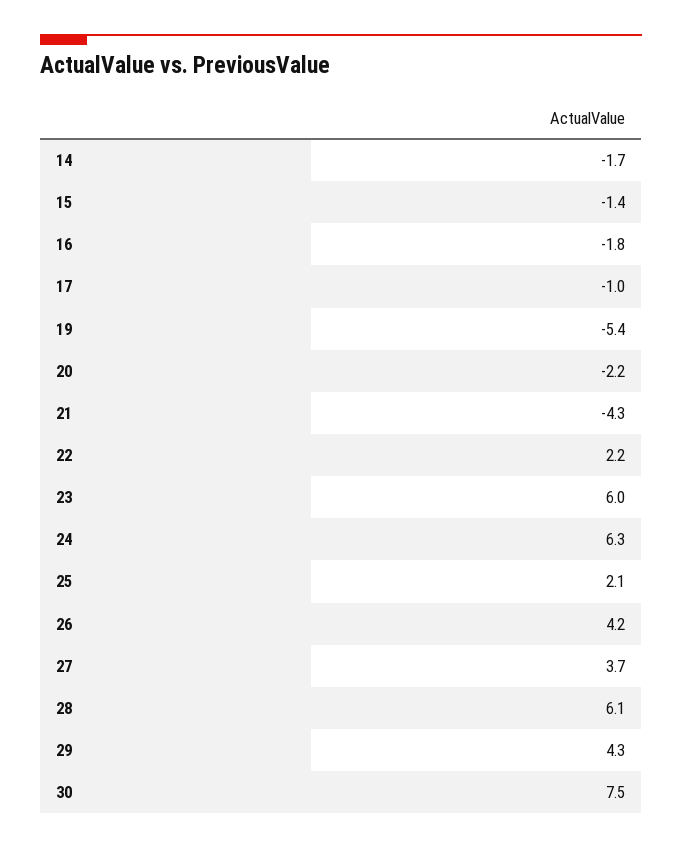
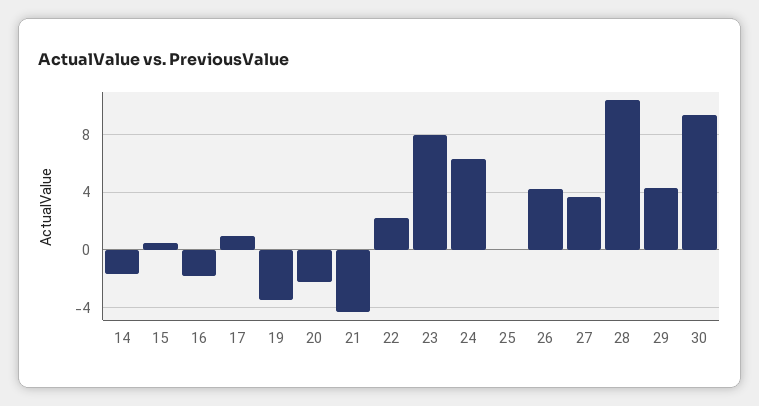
15: -1.4 -> 0.5
17: -1 -> 1
19: -5.4 -> -3.5
23: 6 -> 8
25: 2.1 -> 0
28: 6.1 -> 10.5
30: 7.5 -> 9.5

